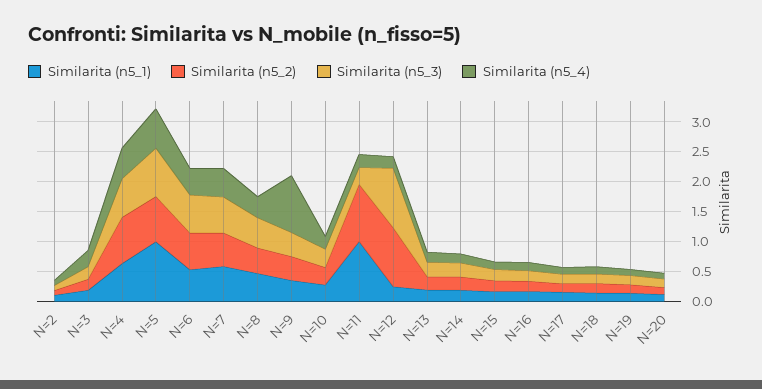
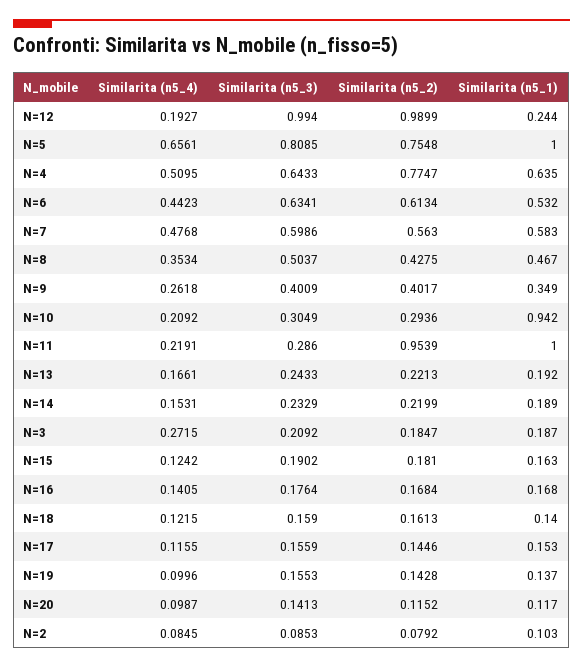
Similarita (n5_4), N=9: 1 -> 0.2618
Similarita (n5_1), N=10: 0.25 -> 0.942

